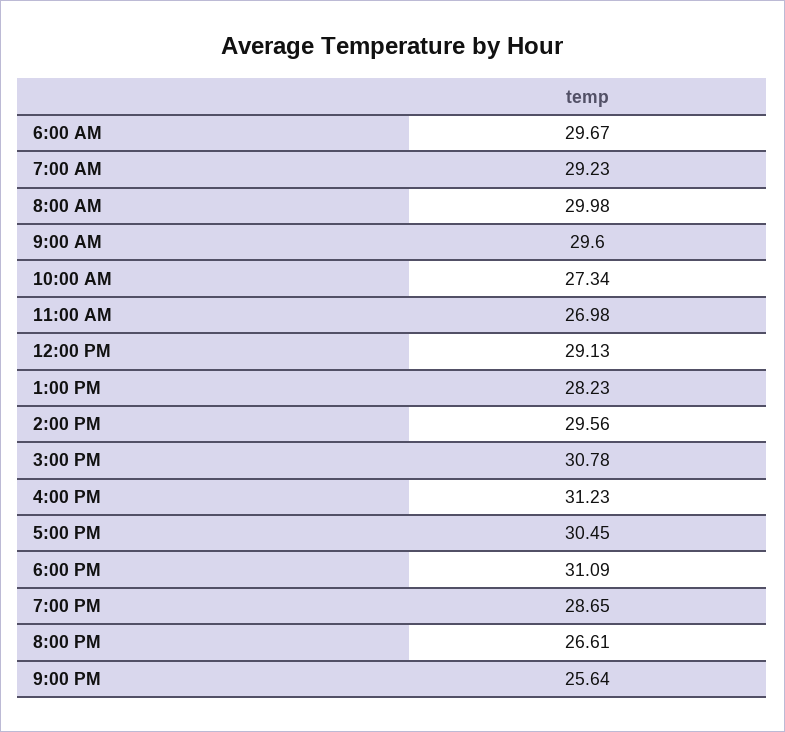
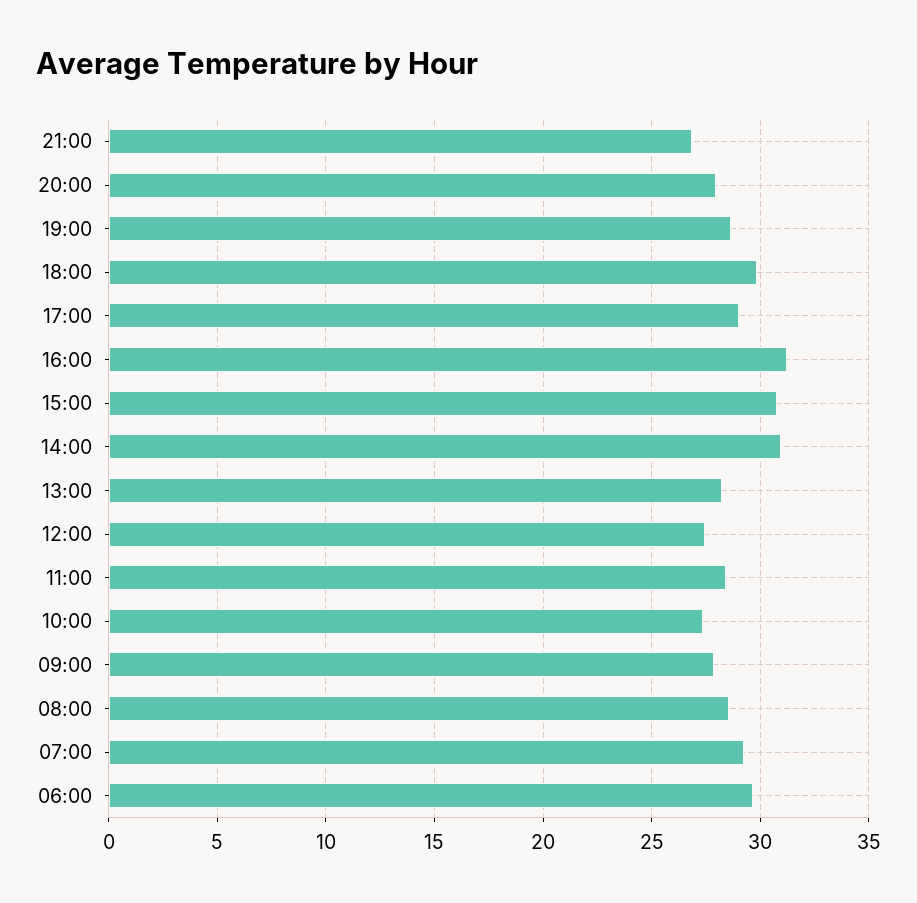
8:00 AM: 29.98 -> 28.5
9:00 AM: 29.6 -> 28
11:00 AM: 26.98 -> 28.5
12:00 PM: 29.13 -> 27.5
2:00 PM: 29.56 -> 31
5:00 PM: 30.45 -> 29
6:00 PM: 31.09 -> 30
8:00 PM: 26.61 -> 28
9:00 PM: 25.64 -> 27

